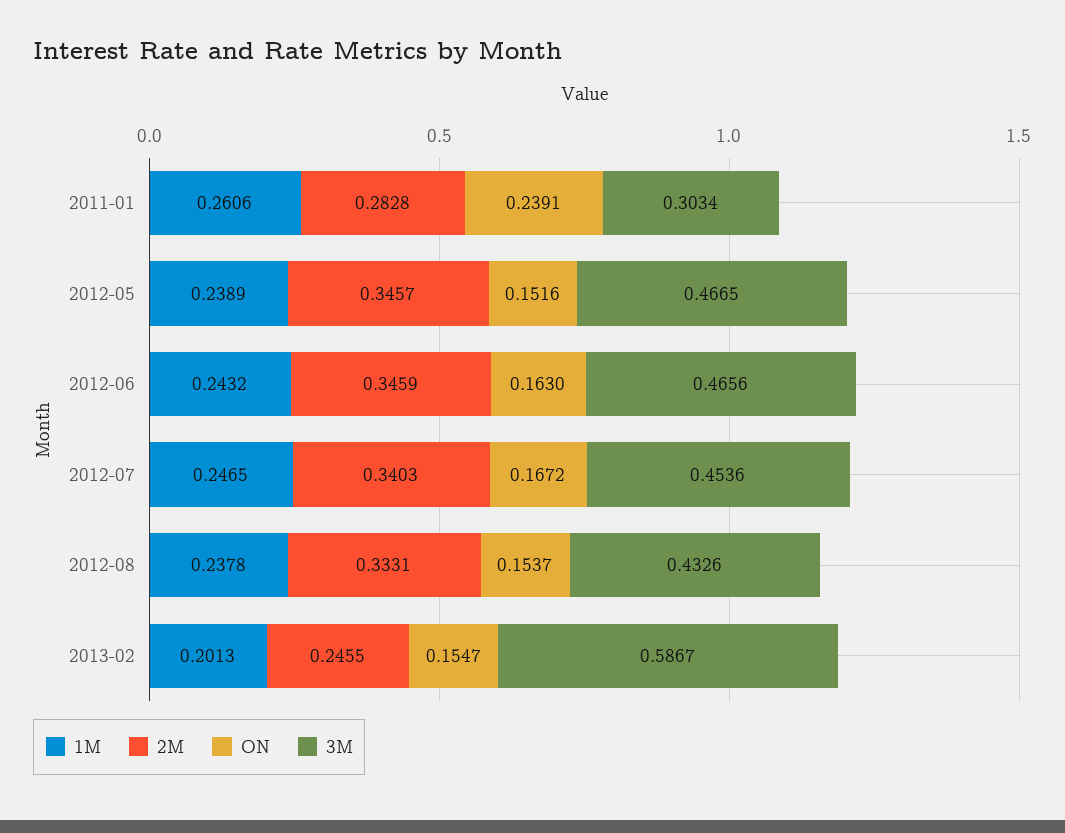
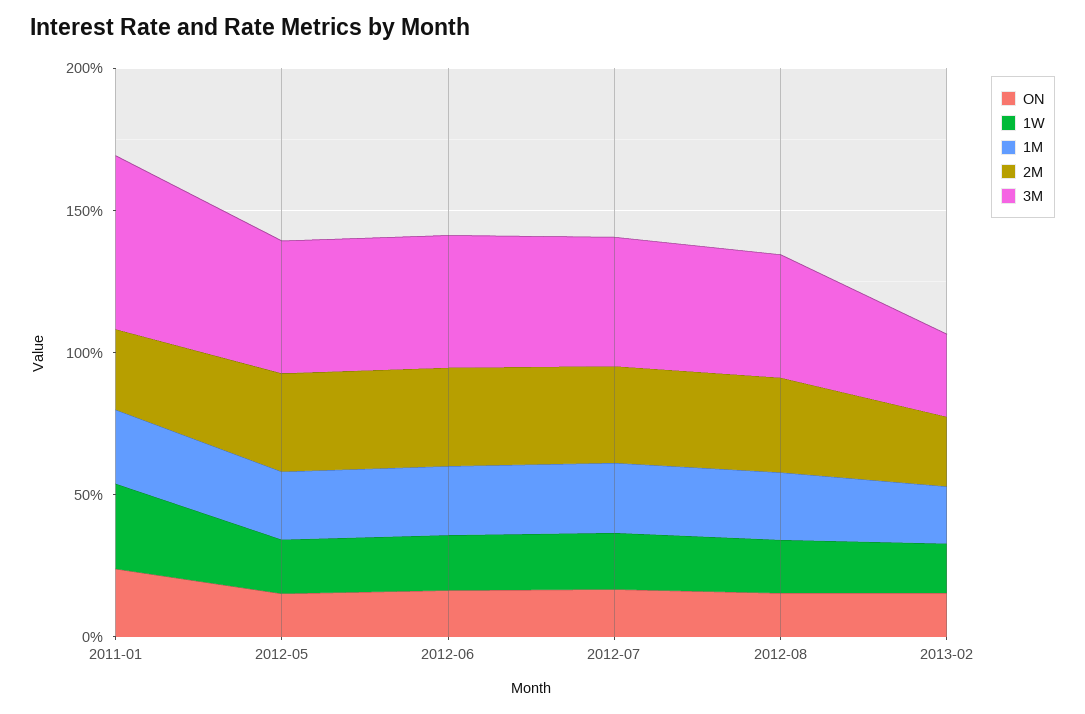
3M, 2011-01: 0.3034 -> 0.6
3M, 2013-02: 0.5867 -> 0.3
1W, 2011-01: none -> 0.3
1W, 2012-05: none -> 0.2
1W, 2012-06: none -> 0.2
1W, 2012-07: none -> 0.2
1W, 2012-08: none -> 0.2
1W, 2013-02: none -> 0.2

